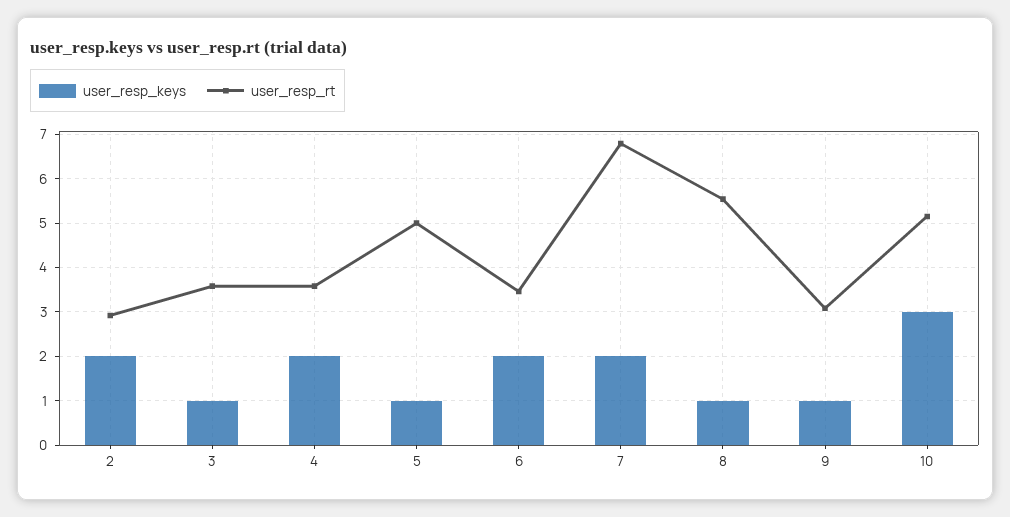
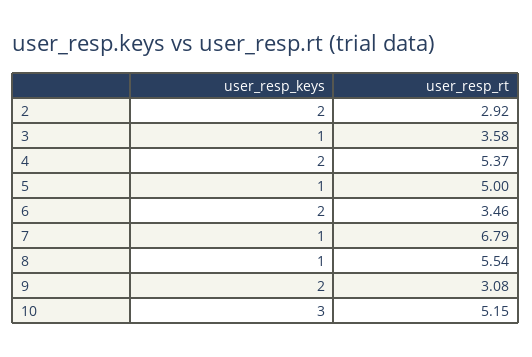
user_resp_rt, 4: 3.6 -> 5.37
user_resp_keys, 7: 2 -> 1
user_resp_keys, 9: 1 -> 2

